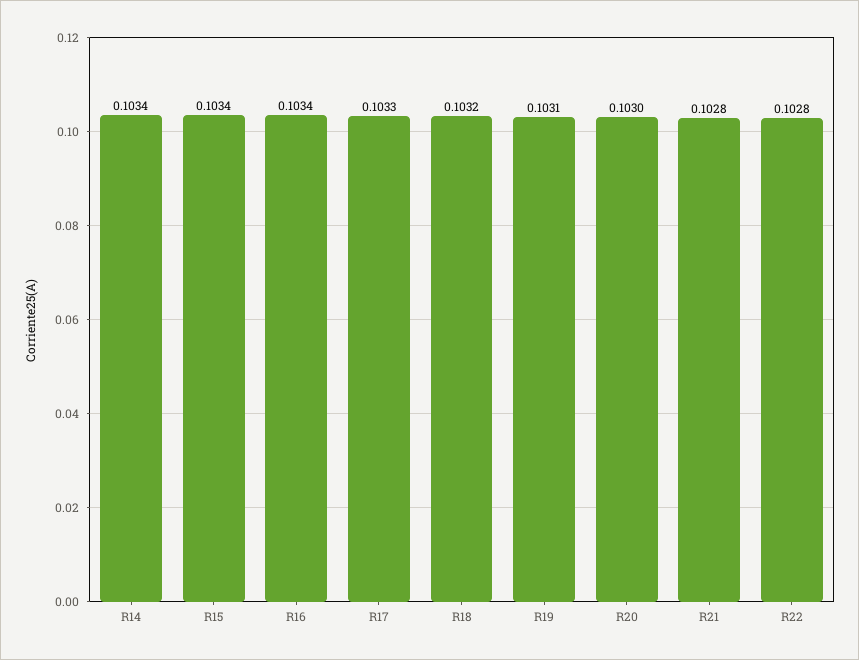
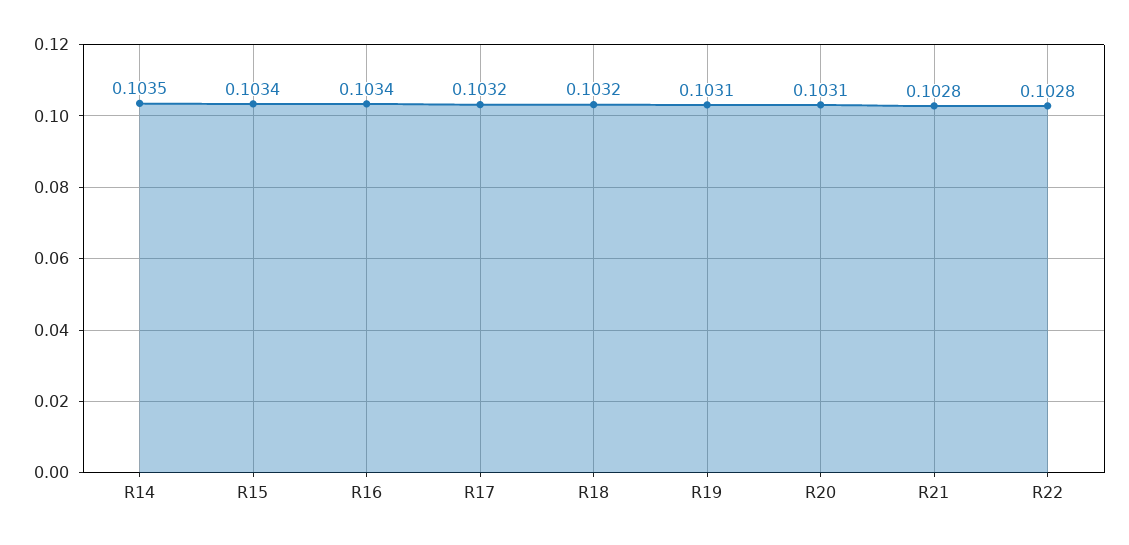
R14: 0.1034 -> 0.1035
R17: 0.1033 -> 0.1032
R20: 0.103 -> 0.1031

